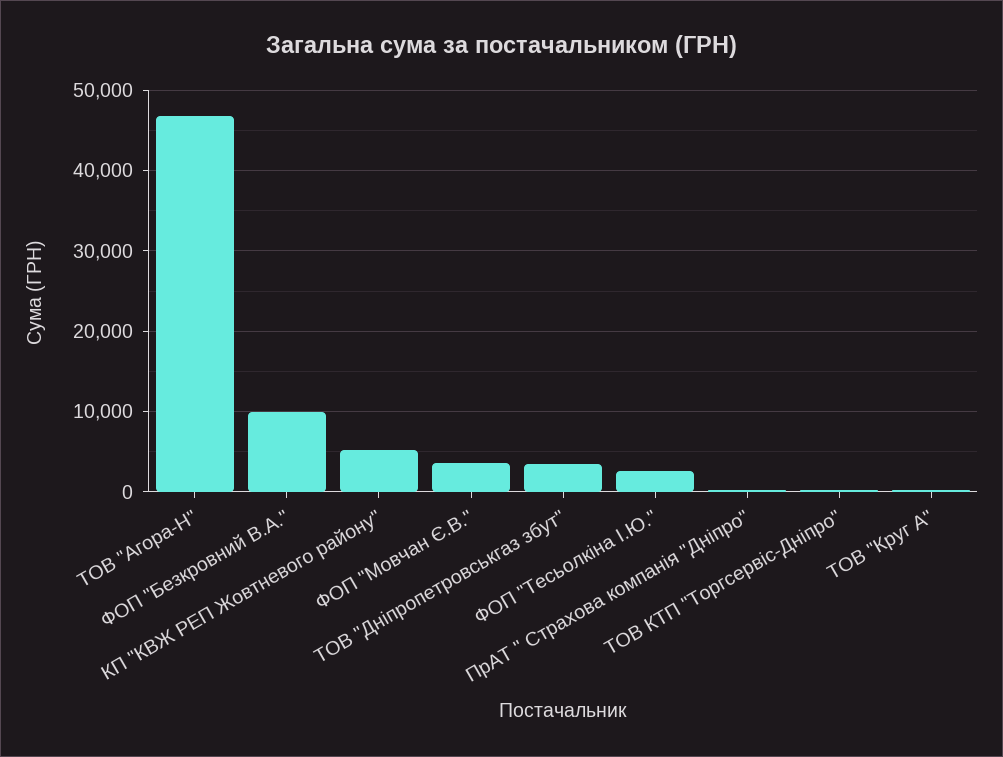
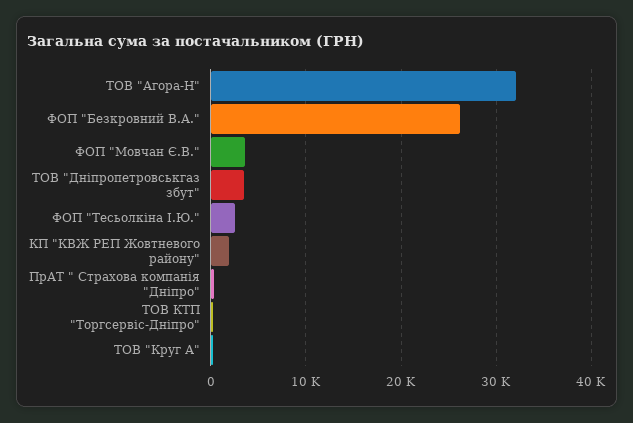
ТОВ "Агора-Н": 47000 -> 32000
ФОП "Безкровний В.А.": 10000 -> 26000
КП "КВЖ РЕП Жовтневого району": 5000 -> 2000

